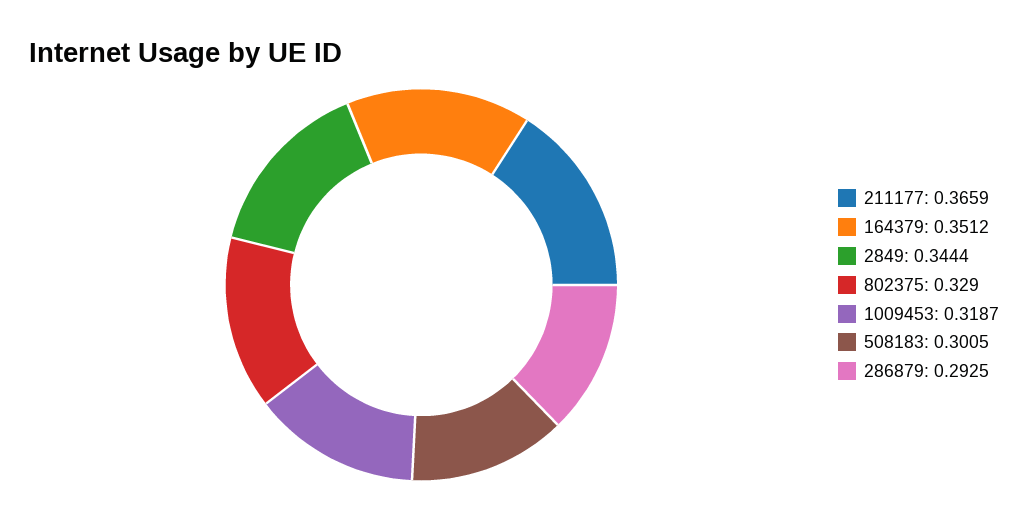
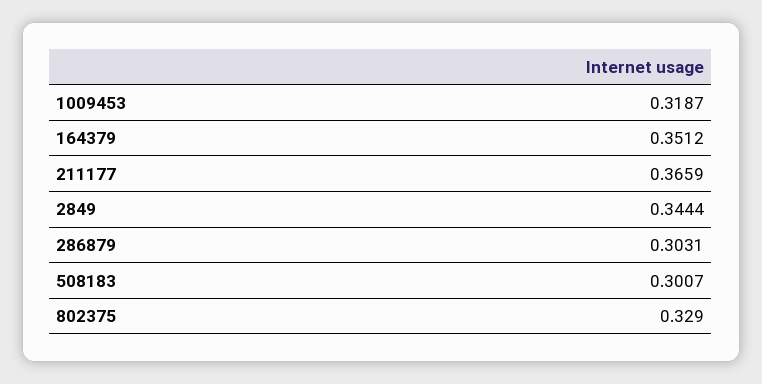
508183: 0.3005 -> 0.3007
286879: 0.2925 -> 0.3031

